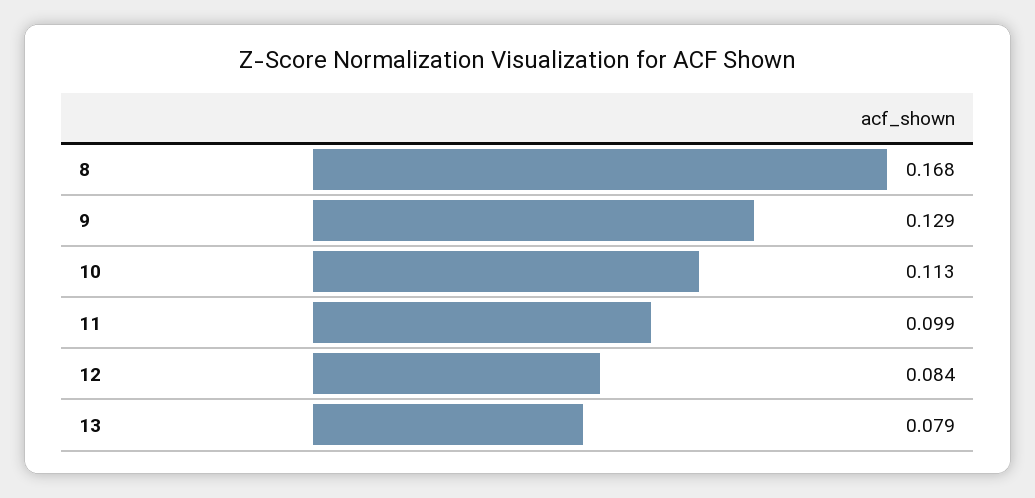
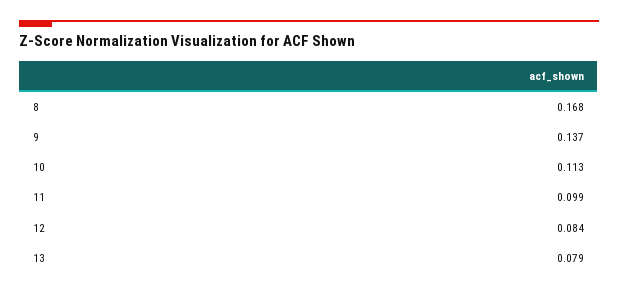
9: 0.129 -> 0.137

